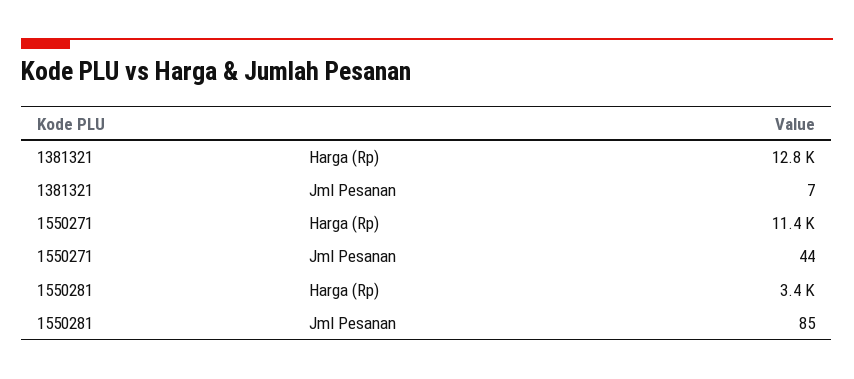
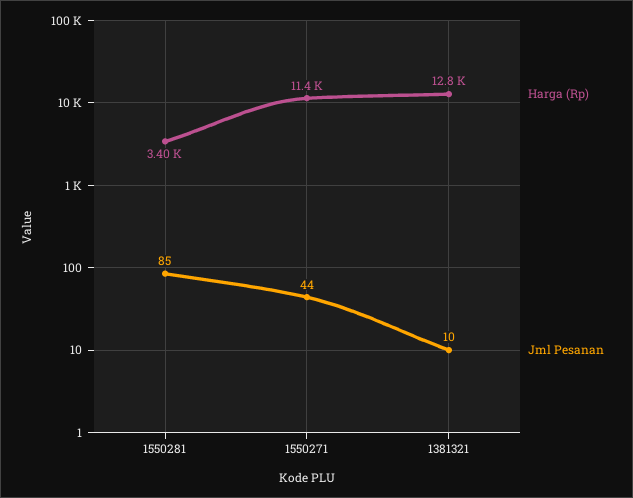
Jml Pesanan, 1381321: 7 -> 10

